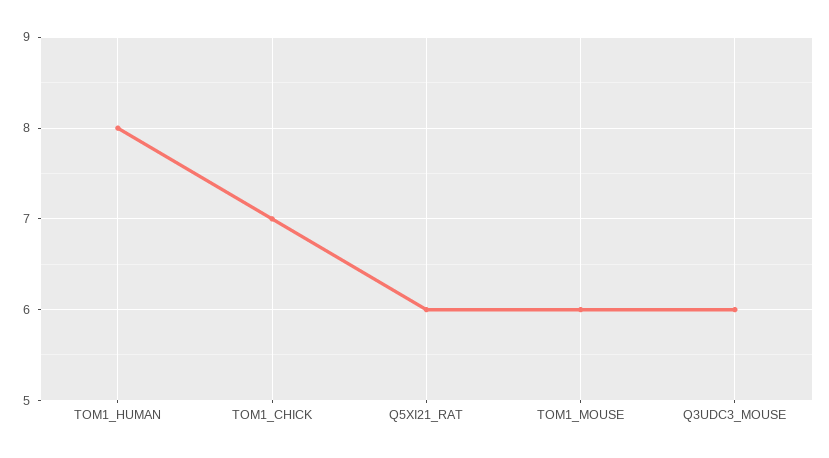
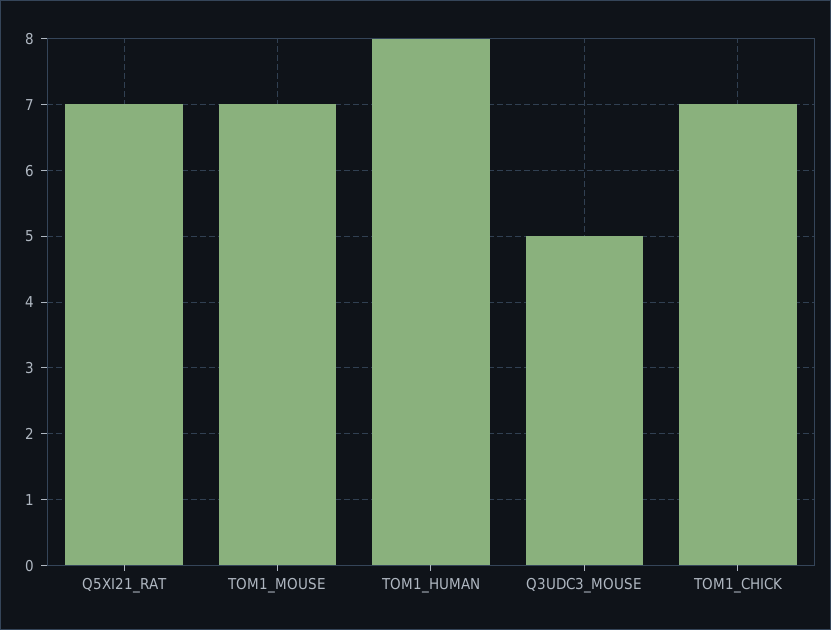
Q5XI21_RAT: 6 -> 7
TOM1_MOUSE: 6 -> 7
Q3UDC3_MOUSE: 6 -> 5

